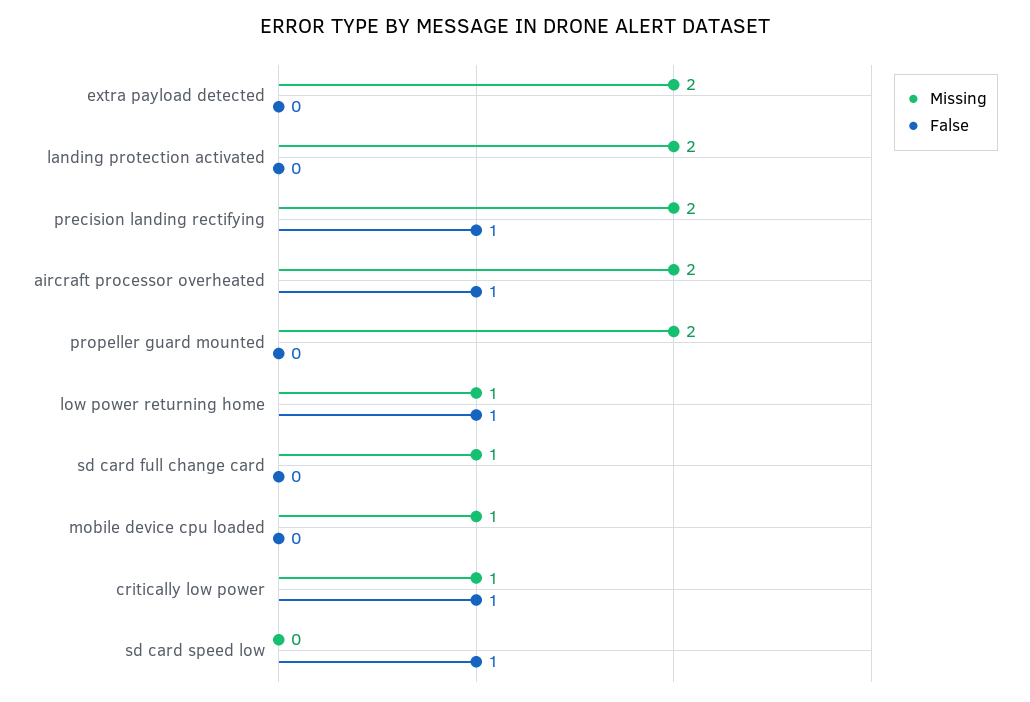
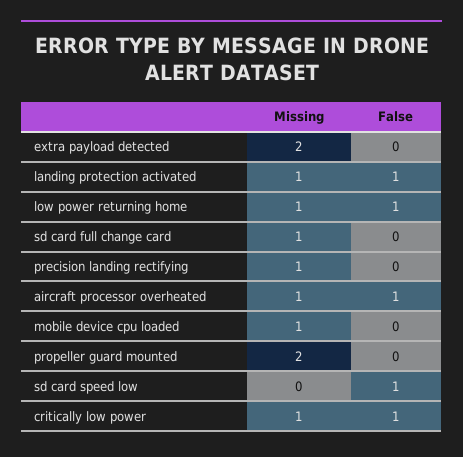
Missing, landing protection activated: 2 -> 1
False, landing protection activated: 0 -> 1
Missing, precision landing rectifying: 2 -> 1
False, precision landing rectifying: 1 -> 0
Missing, aircraft processor overheated: 2 -> 1

